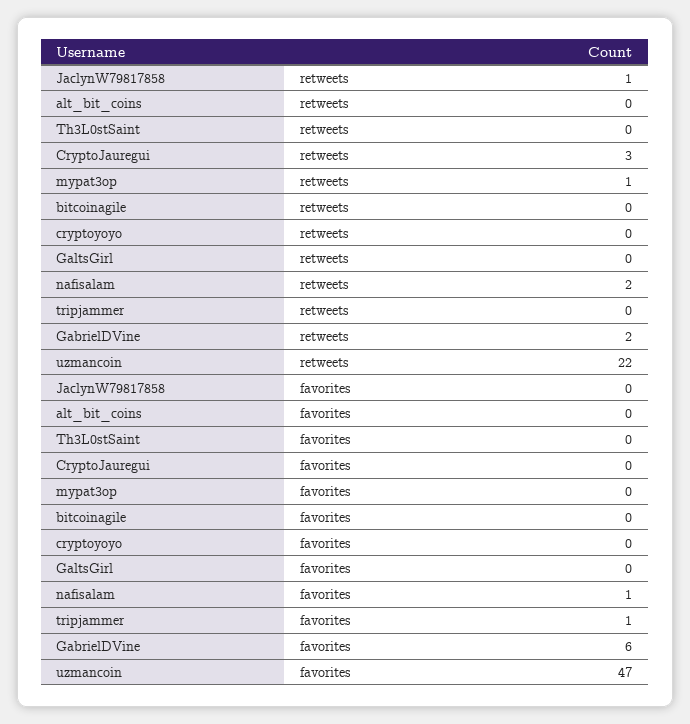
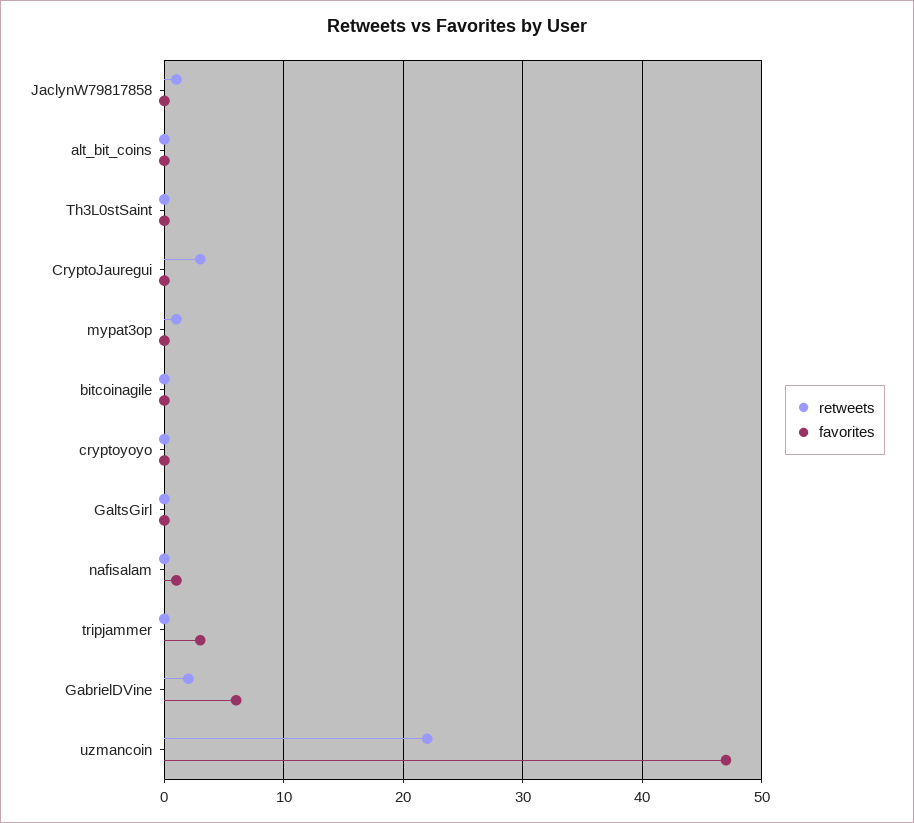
retweets, nafisalam: 2 -> 0
favorites, tripjammer: 1 -> 3

